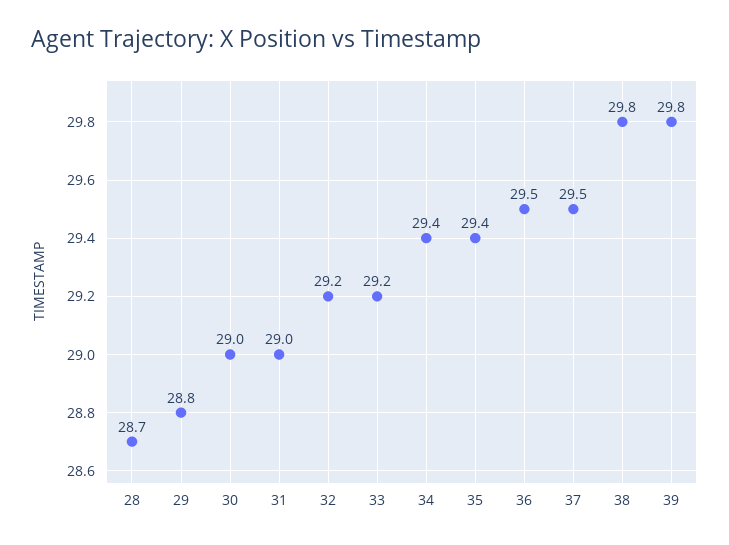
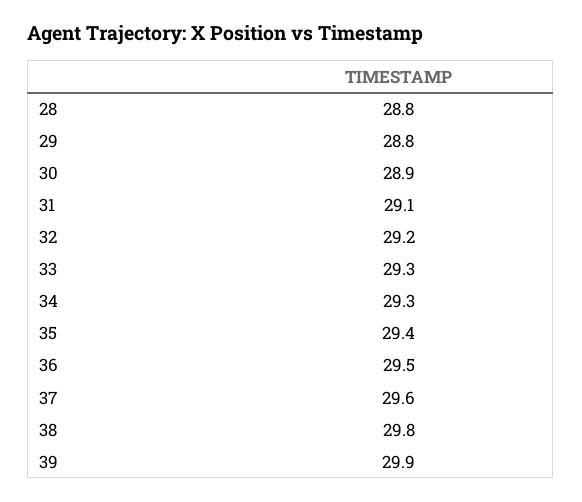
28: 28.7 -> 28.8
30: 29 -> 28.9
31: 29 -> 29.1
33: 29.2 -> 29.3
34: 29.4 -> 29.3
37: 29.5 -> 29.6
39: 29.8 -> 29.9

